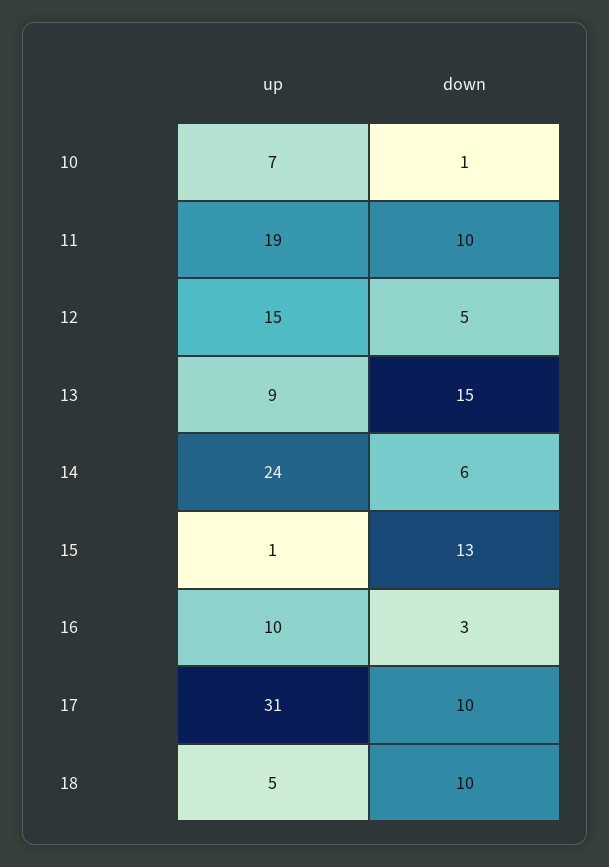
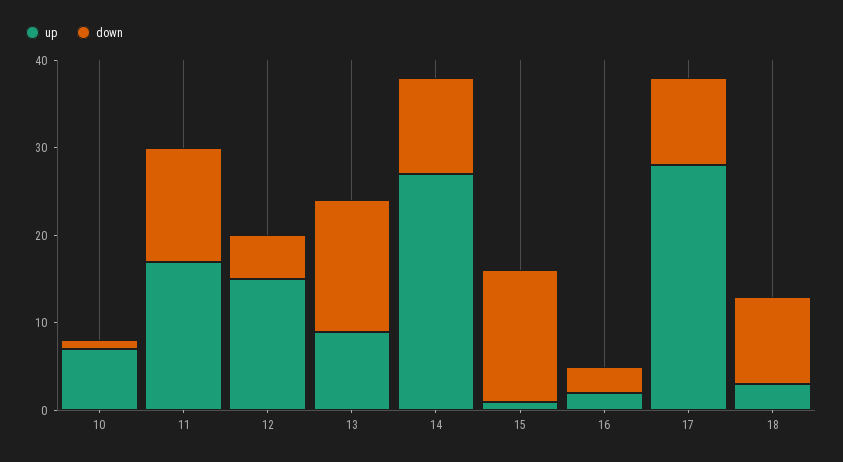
up, 11: 19 -> 17
down, 11: 10 -> 13
up, 14: 24 -> 27
down, 14: 6 -> 11
down, 15: 13 -> 15
up, 16: 10 -> 2
up, 17: 31 -> 28
up, 18: 5 -> 3

